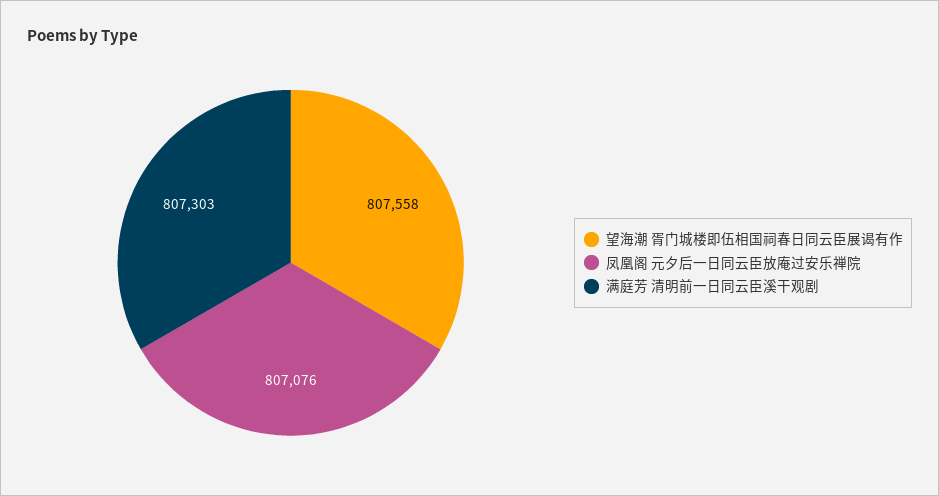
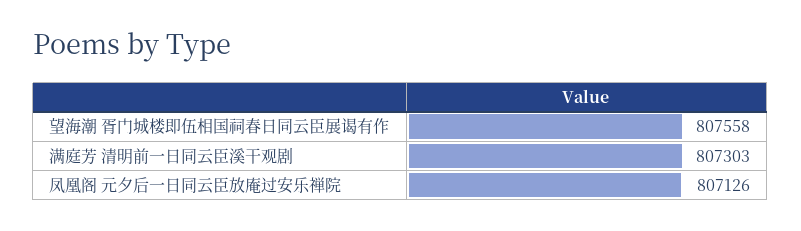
凤凰阁 元夕后一日同云臣放庵过安乐禅院: 807076 -> 807126

